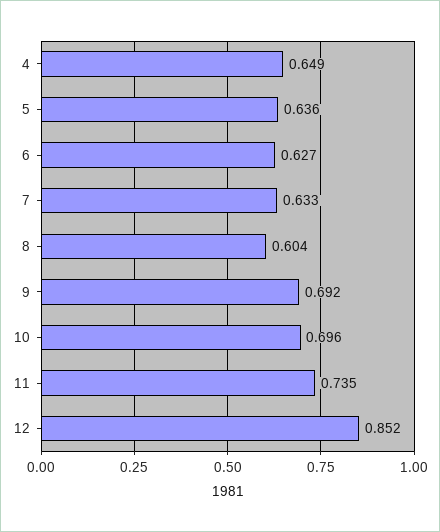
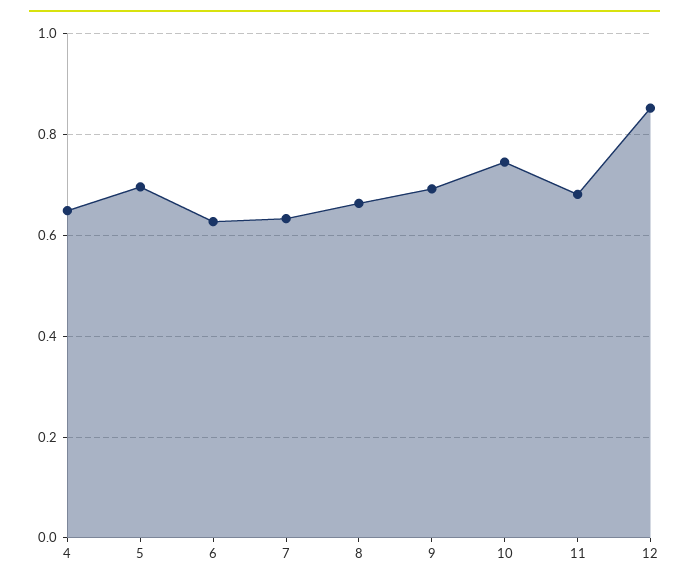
5: 0.636 -> 0.7
8: 0.604 -> 0.66
10: 0.696 -> 0.74
11: 0.735 -> 0.68

